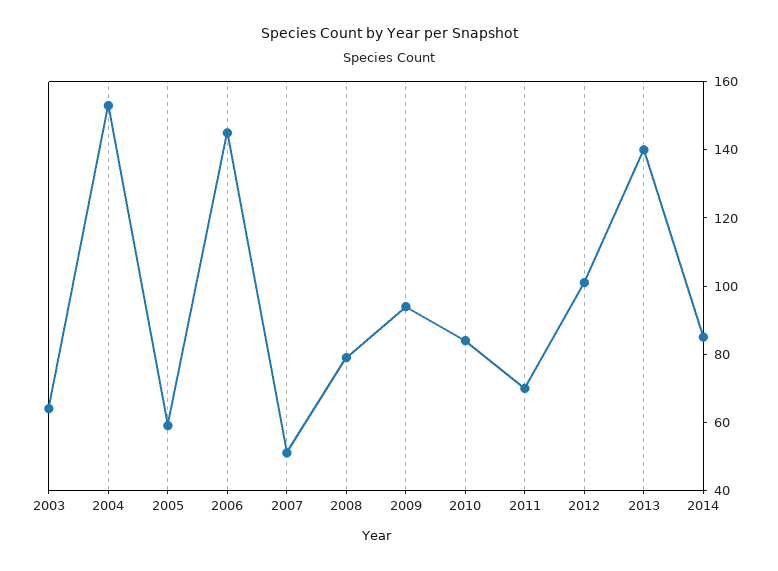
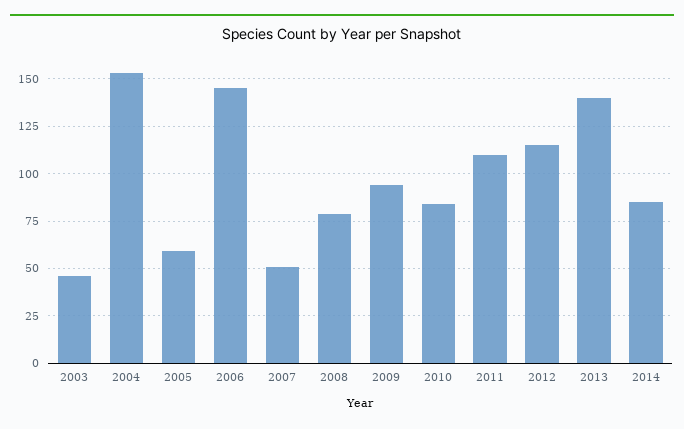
2003: 65 -> 45
2011: 70 -> 110
2012: 100 -> 115

